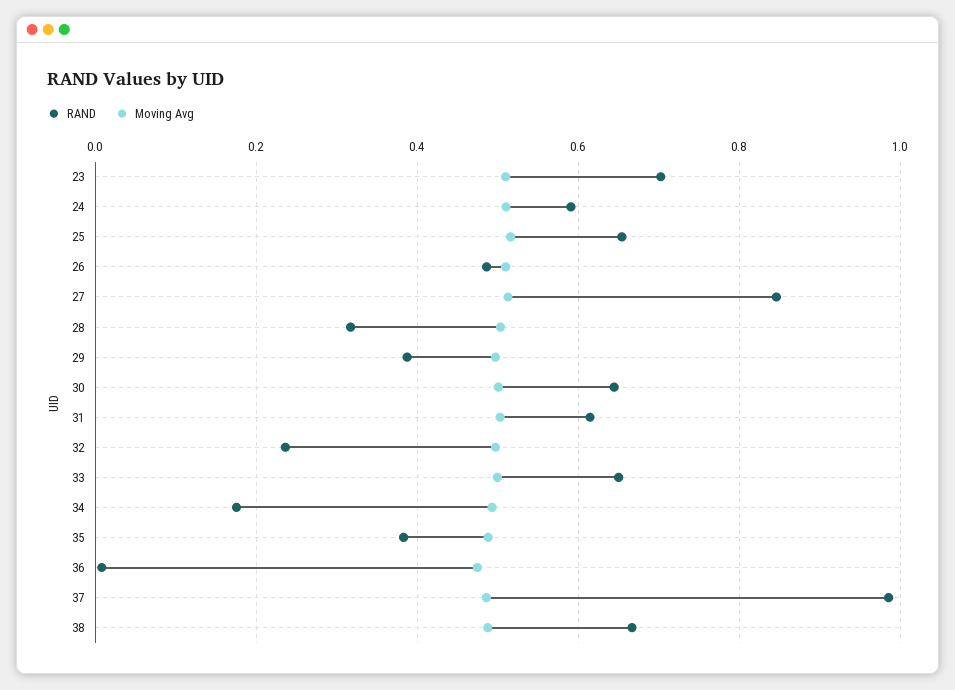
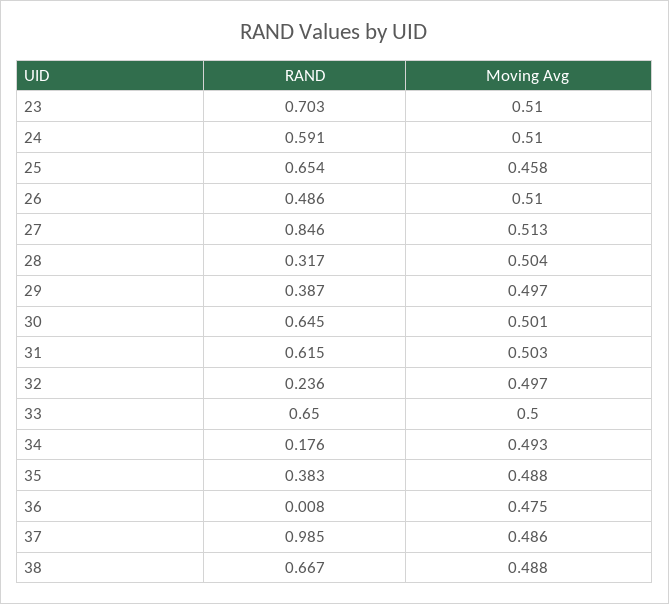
Moving Avg, 25: 0.52 -> 0.458

